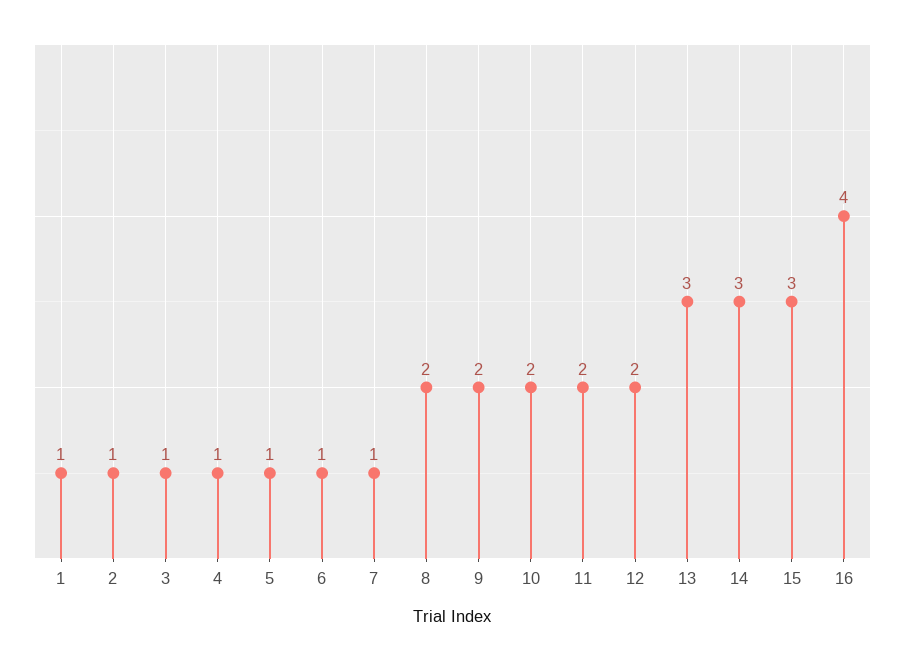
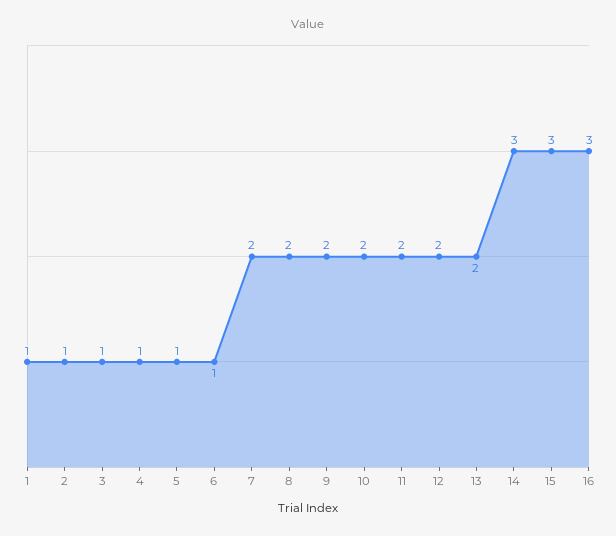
7: 1 -> 2
13: 3 -> 2
16: 4 -> 3

